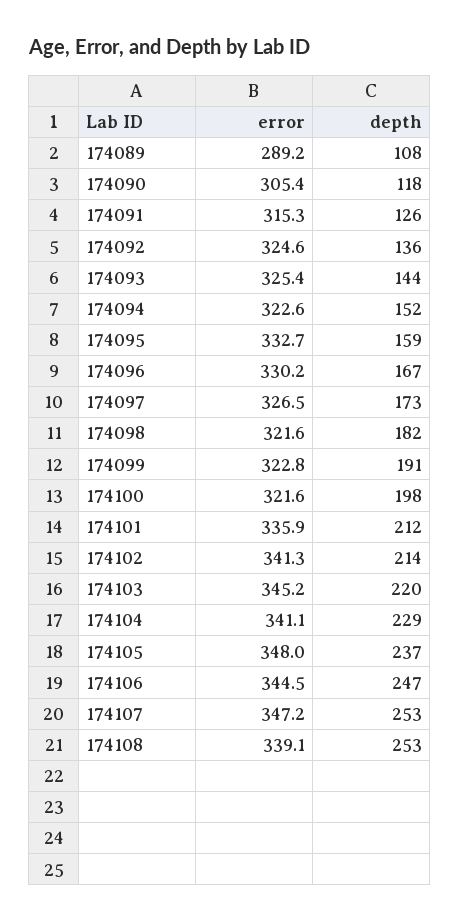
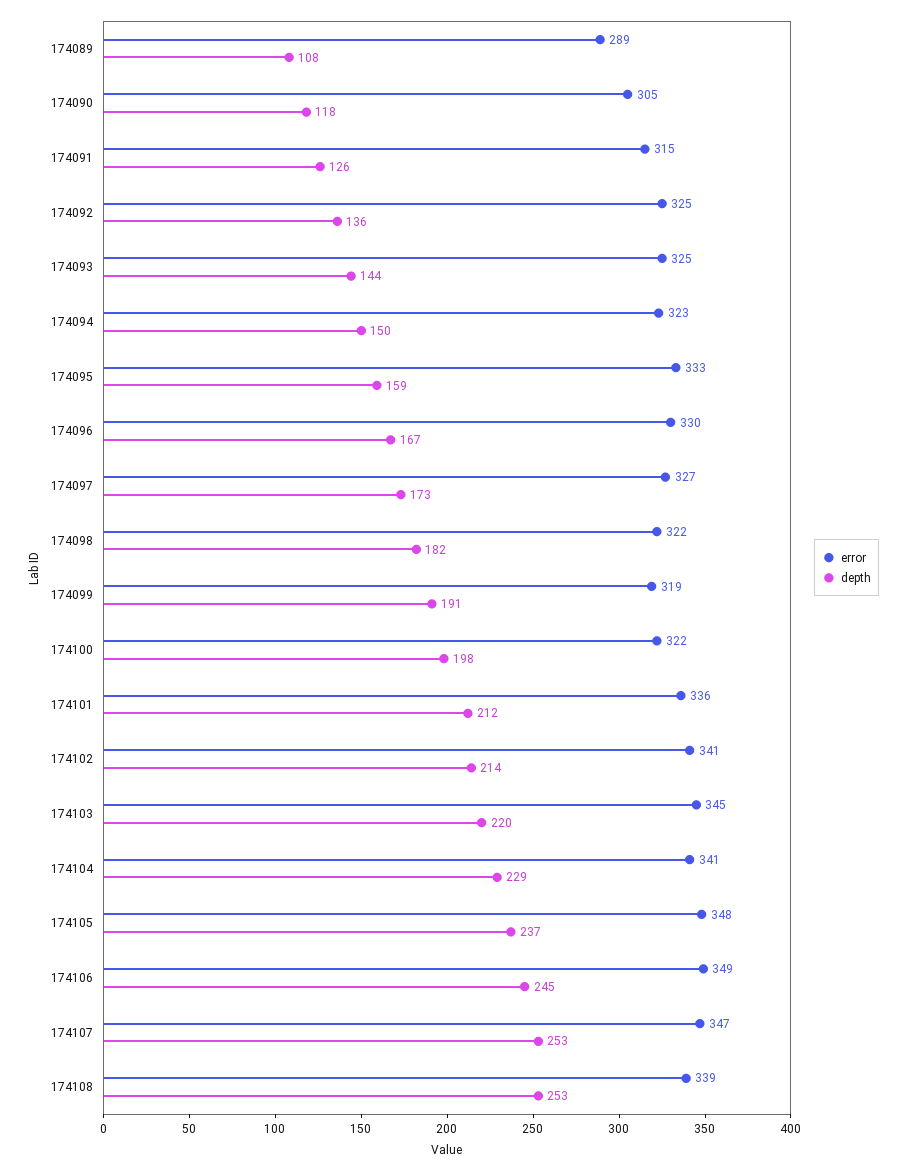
depth, 174094: 152 -> 150
error, 174099: 322.8 -> 319
error, 174106: 344.5 -> 349
depth, 174106: 247 -> 245

